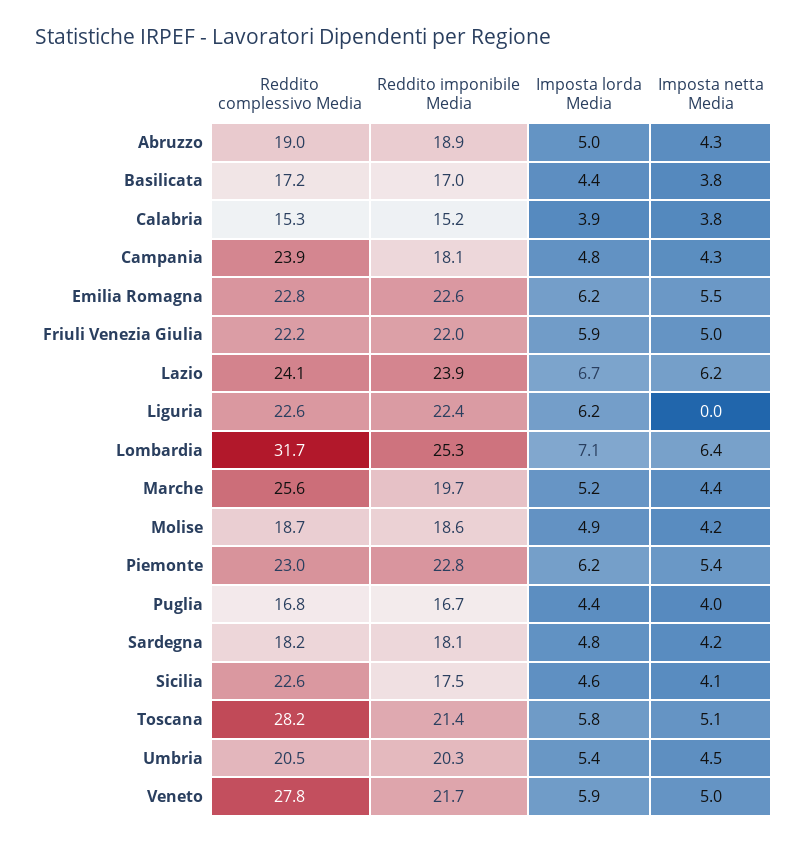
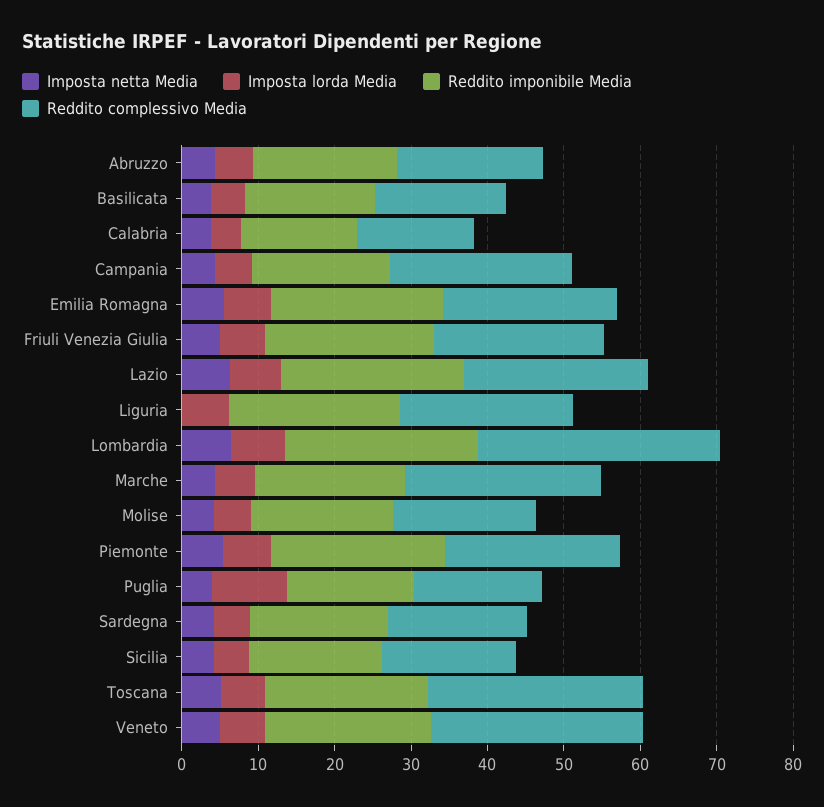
Imposta lorda Media, Puglia: 4.4 -> 10
Reddito complessivo Media, Sicilia: 22.6 -> 18
Reddito complessivo Media, Umbria: 20.5 -> none
Reddito imponibile Media, Umbria: 20.3 -> none
Imposta lorda Media, Umbria: 5.4 -> none
Imposta netta Media, Umbria: 4.5 -> none

